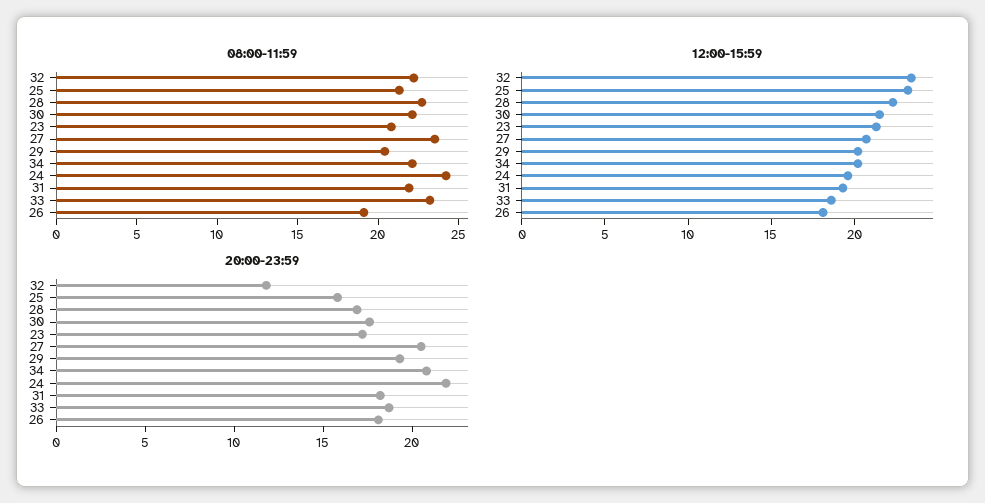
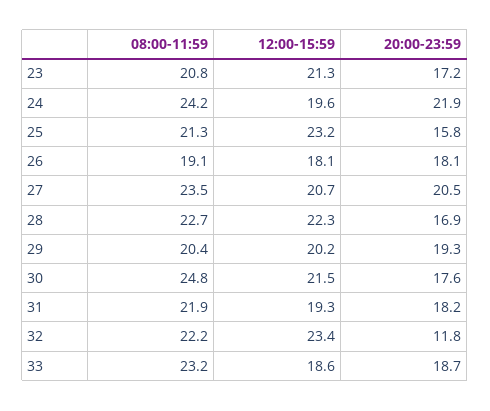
08:00-11:59, 30: 22 -> 24.8
08:00-11:59, 34: 22 -> none
12:00-15:59, 34: 20 -> none
20:00-23:59, 34: 21 -> none

